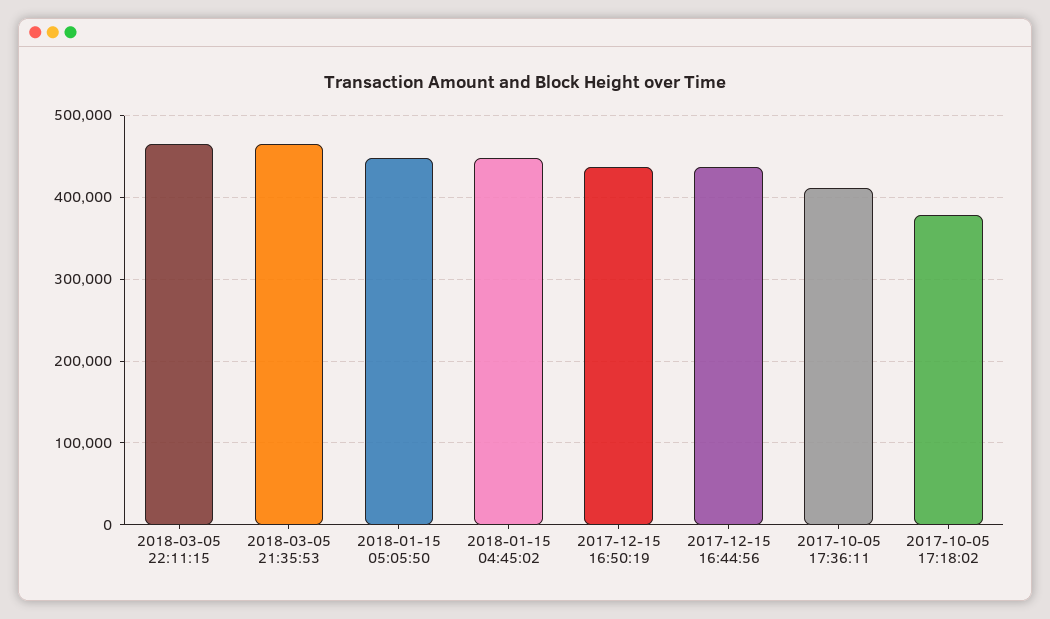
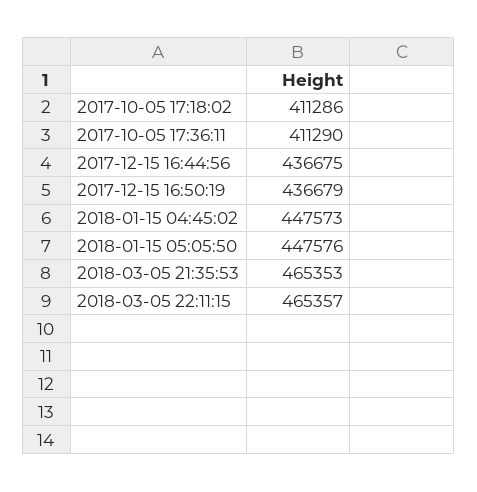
2017-10-05 17:18:02: 380000 -> 411286

